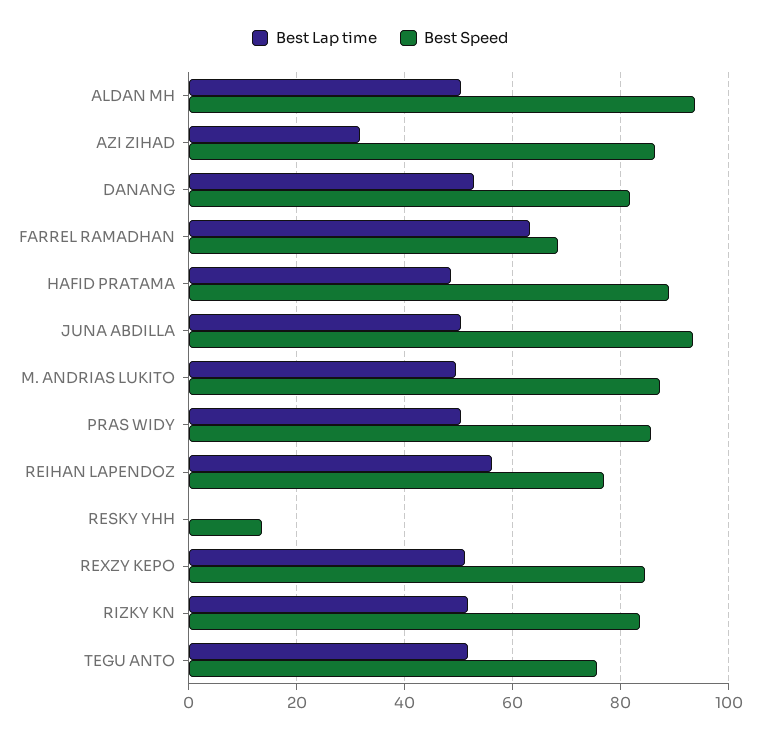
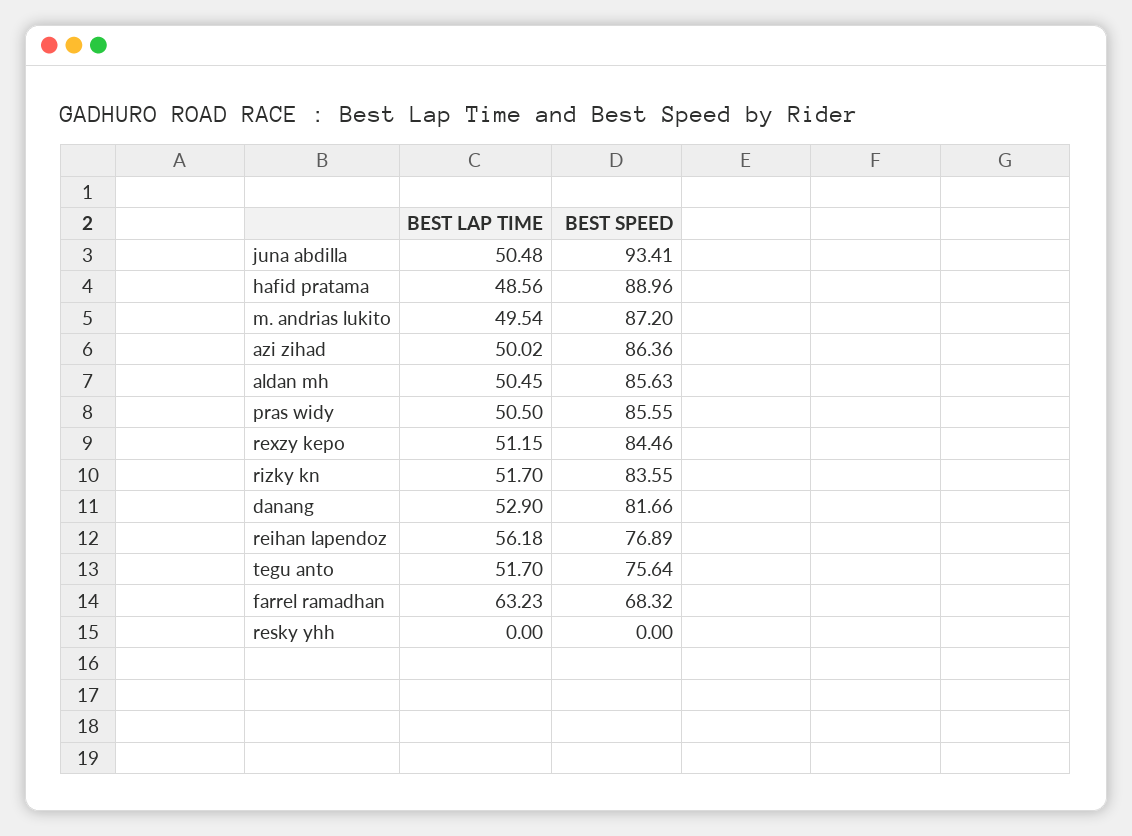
Best Speed, ALDAN MH: 94 -> 85.63
Best Lap time, AZI ZIHAD: 32 -> 50.02
Best Speed, RESKY YHH: 14 -> 0

